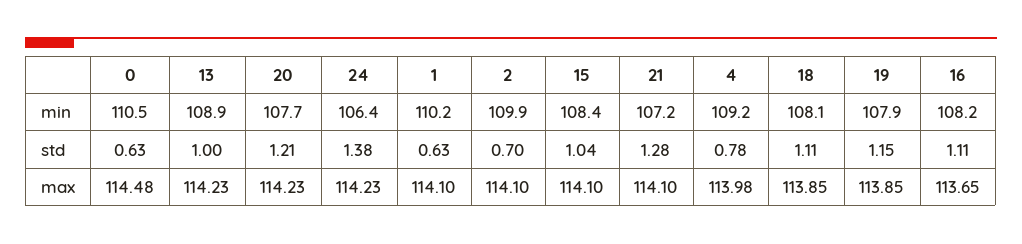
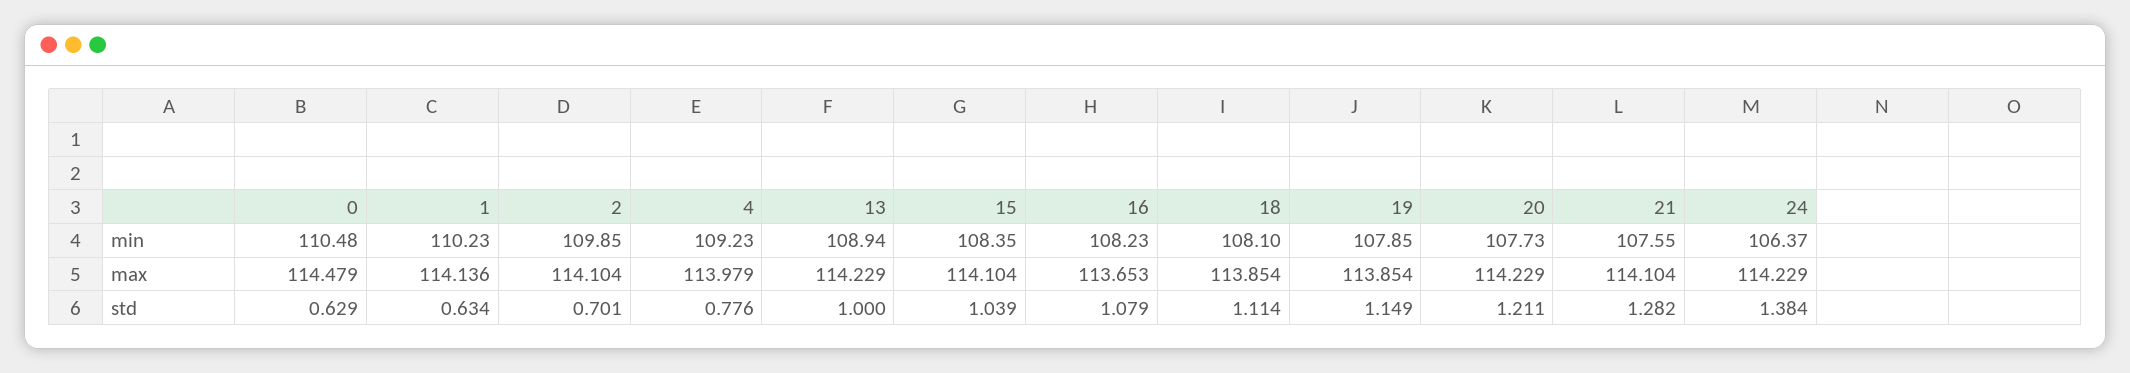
21, min: 107.2 -> 107.55
16, std: 1.11 -> 1.079
1, max: 114.1 -> 114.136

